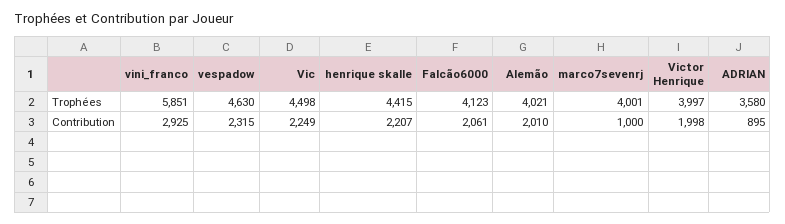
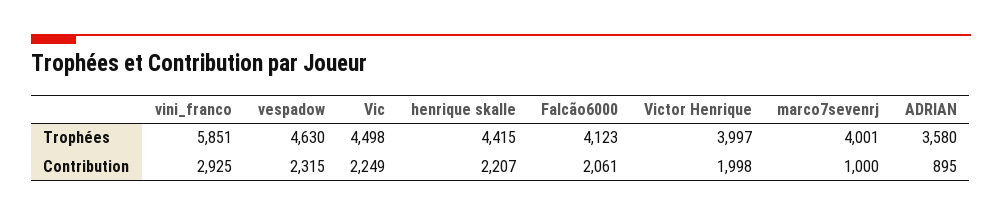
Alemão, Trophées: 4021 -> none
Alemão, Contribution: 2010 -> none

